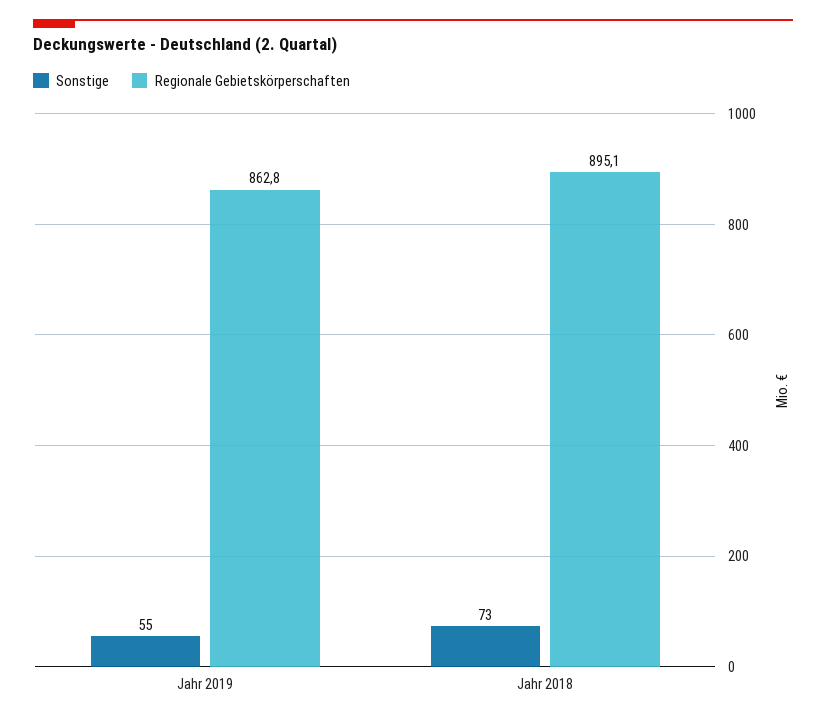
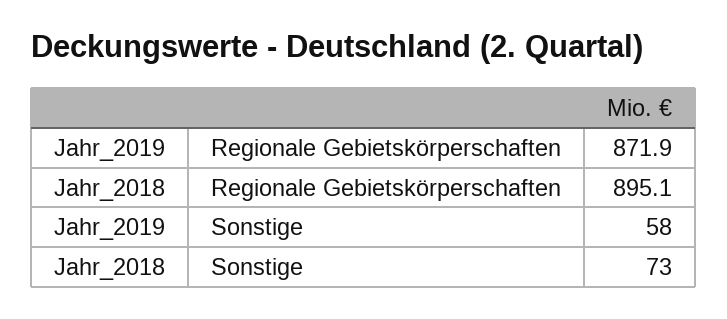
Sonstige, Jahr 2019: 55 -> 58
Regionale Gebietskörperschaften, Jahr 2019: 862.8 -> 871.9

